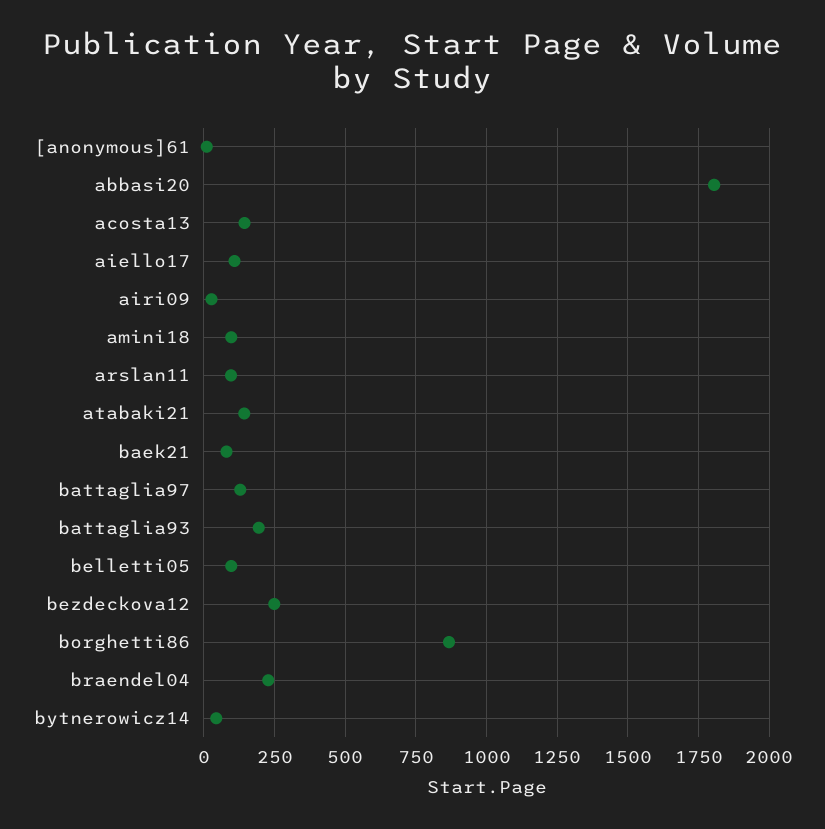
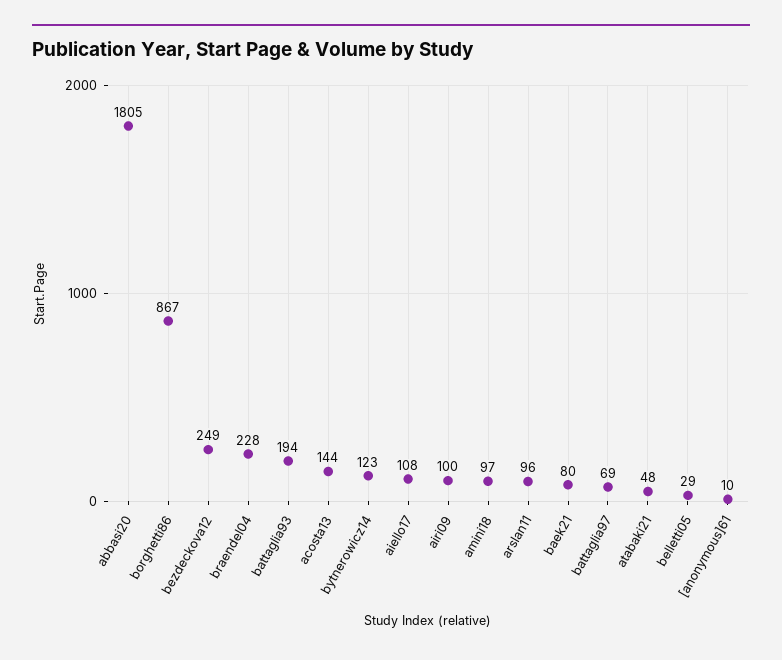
airi09: 25 -> 100
atabaki21: 150 -> 48
battaglia97: 125 -> 69
belletti05: 100 -> 29
bytnerowicz14: 50 -> 123

